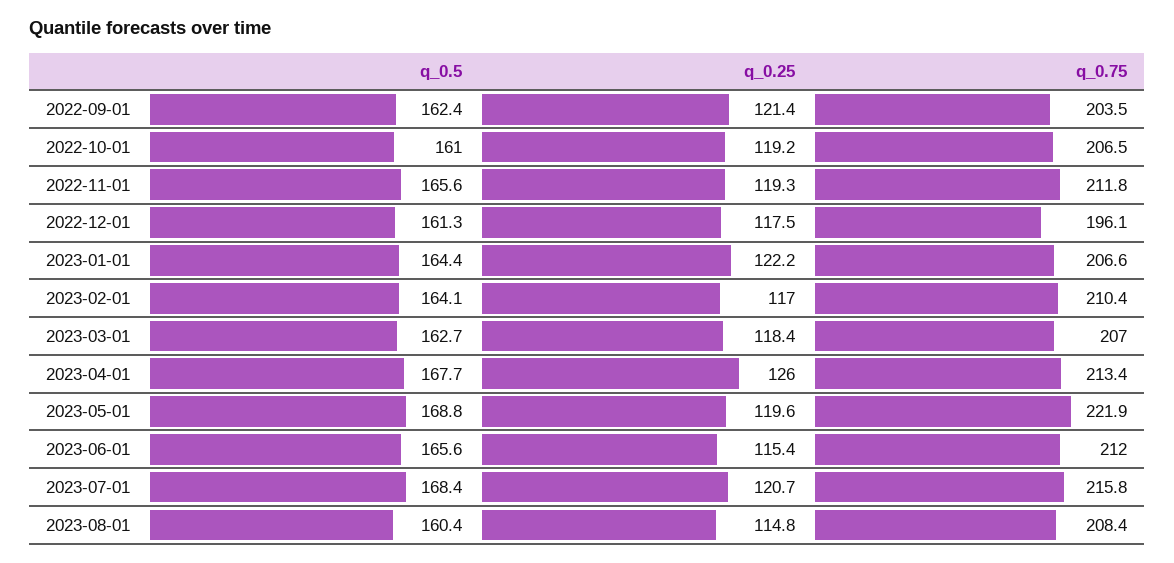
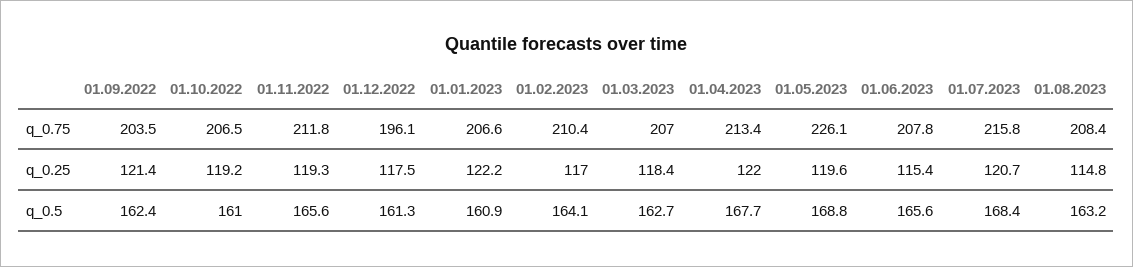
q_0.5, 2023-01-01: 164.4 -> 160.9
q_0.25, 2023-04-01: 126 -> 122
q_0.75, 2023-05-01: 221.9 -> 226.1
q_0.75, 2023-06-01: 212 -> 207.8
q_0.5, 2023-08-01: 160.4 -> 163.2

